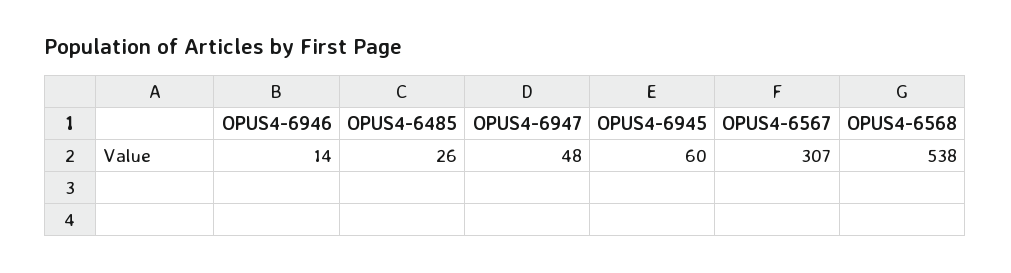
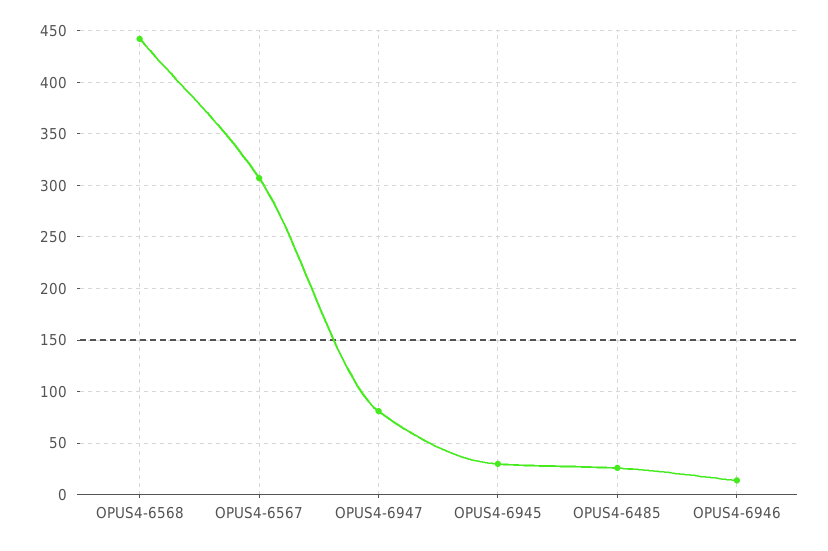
OPUS4-6947: 48 -> 80
OPUS4-6945: 60 -> 30
OPUS4-6568: 538 -> 440

